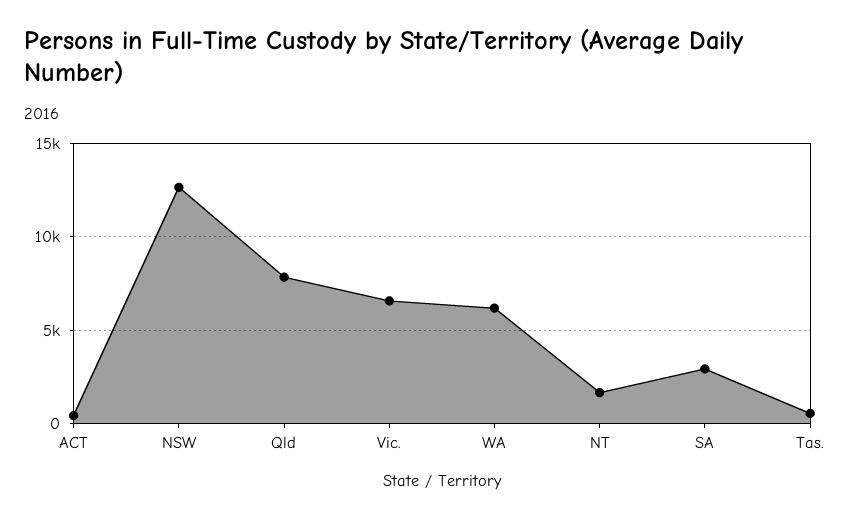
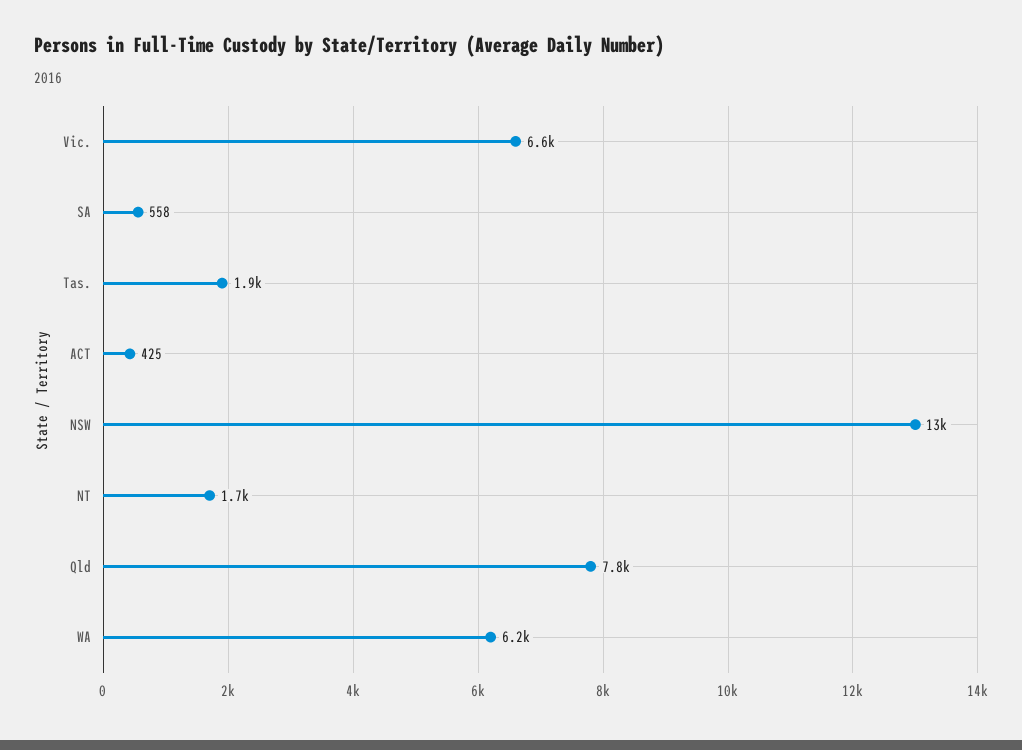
SA: 3000 -> 558
Tas.: 500 -> 1900

